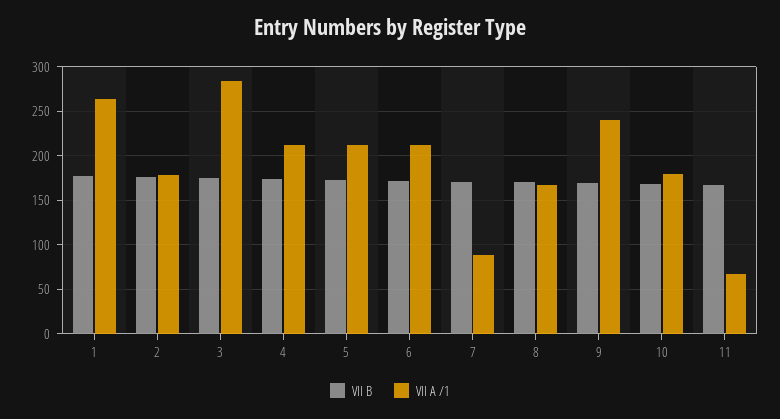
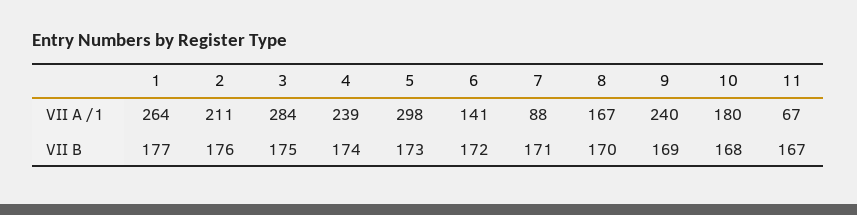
VII A /1, 2: 180 -> 211
VII A /1, 4: 210 -> 239
VII A /1, 5: 210 -> 298
VII A /1, 6: 210 -> 141

